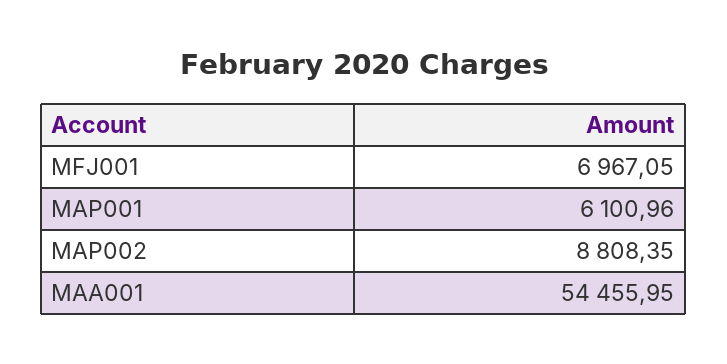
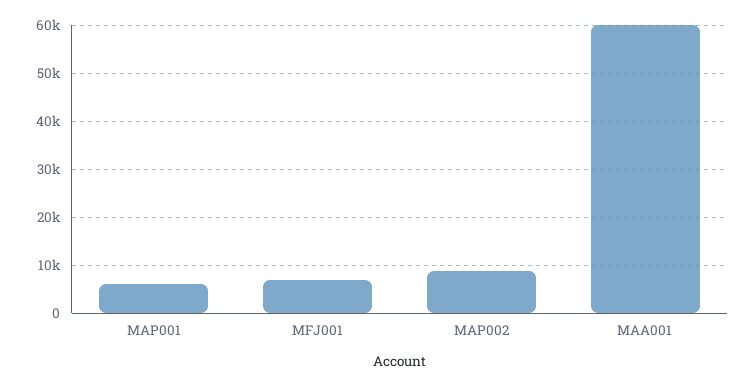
MAA001: 54455.95 -> 60000

